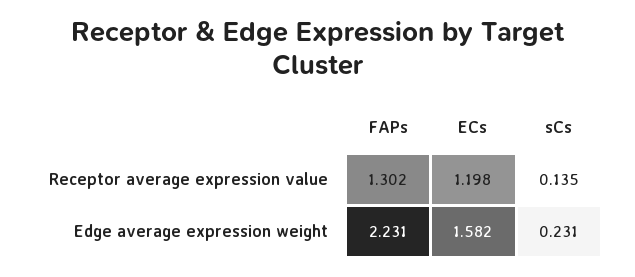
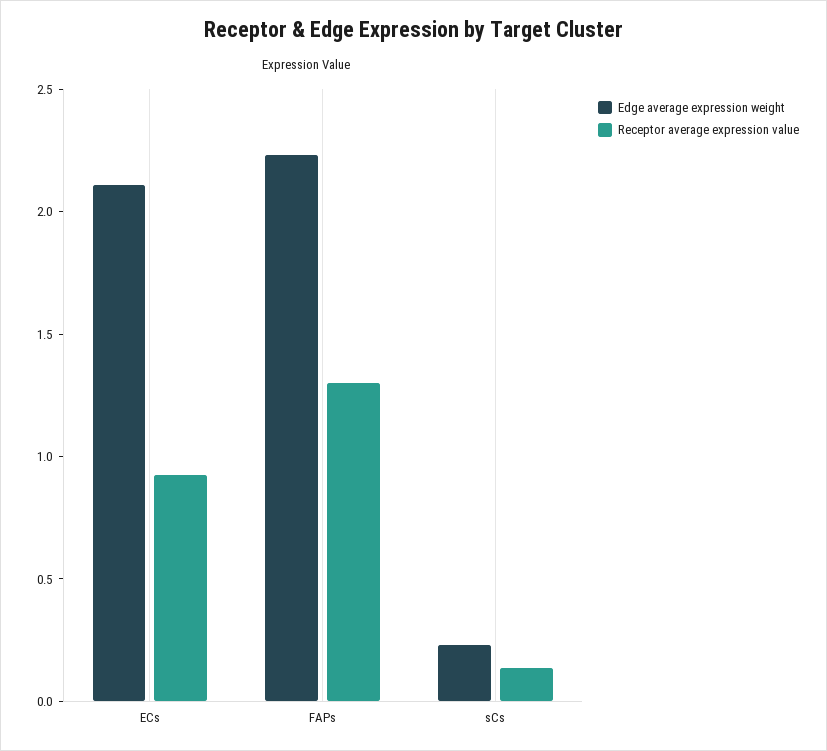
Receptor average expression value, ECs: 1.198 -> 0.9
Edge average expression weight, ECs: 1.582 -> 2.1

